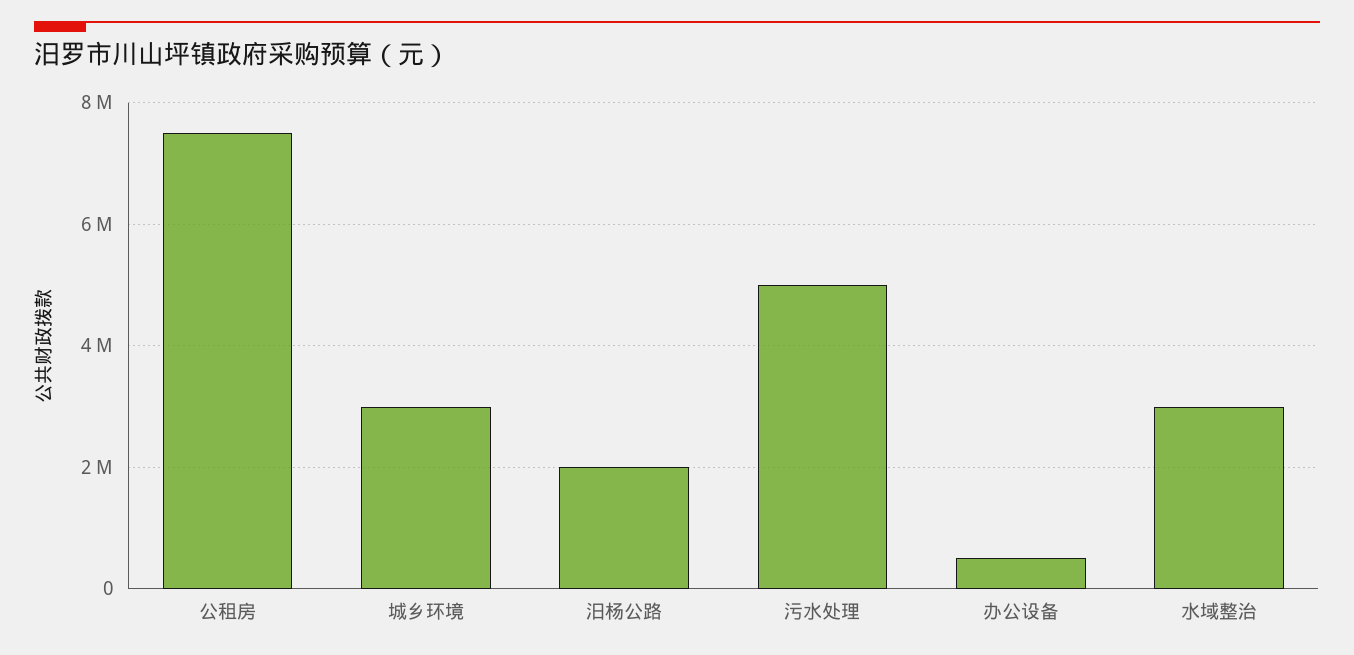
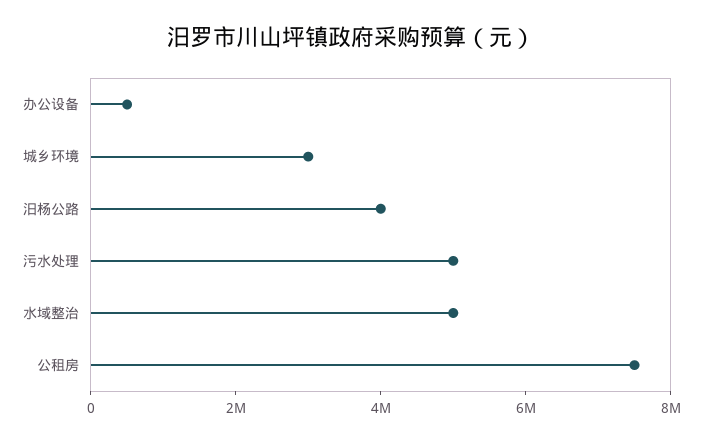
汨杨公路: 2000000 -> 4000000
水域整治: 3000000 -> 5000000

